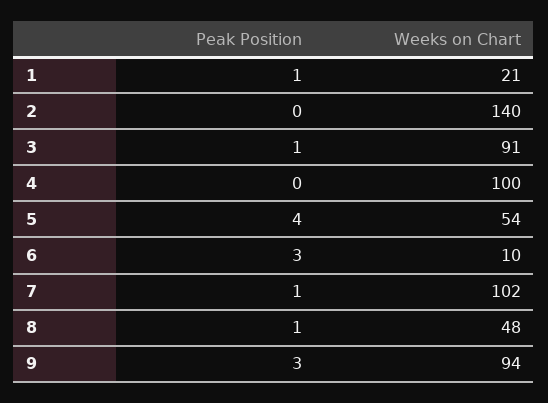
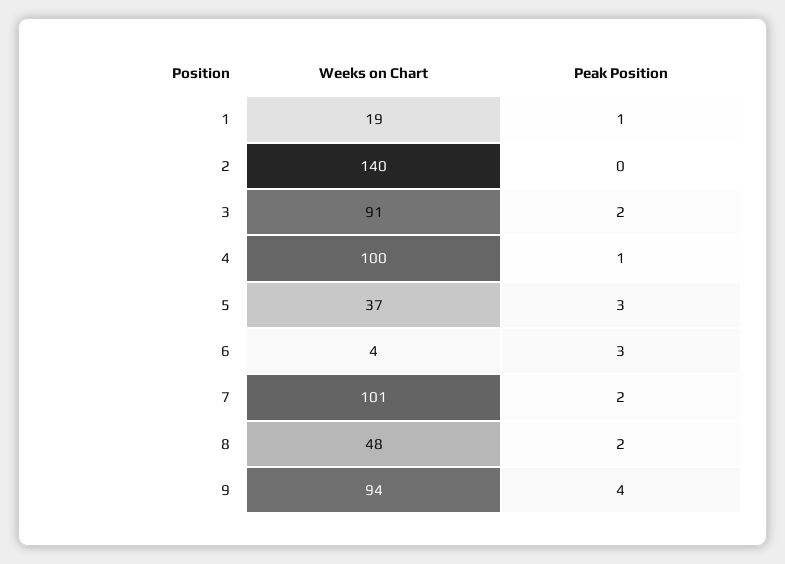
Weeks on Chart, 1: 21 -> 19
Peak Position, 3: 1 -> 2
Peak Position, 4: 0 -> 1
Peak Position, 5: 4 -> 3
Weeks on Chart, 5: 54 -> 37
Weeks on Chart, 6: 10 -> 4
Peak Position, 7: 1 -> 2
Weeks on Chart, 7: 102 -> 101
Peak Position, 8: 1 -> 2
Peak Position, 9: 3 -> 4

